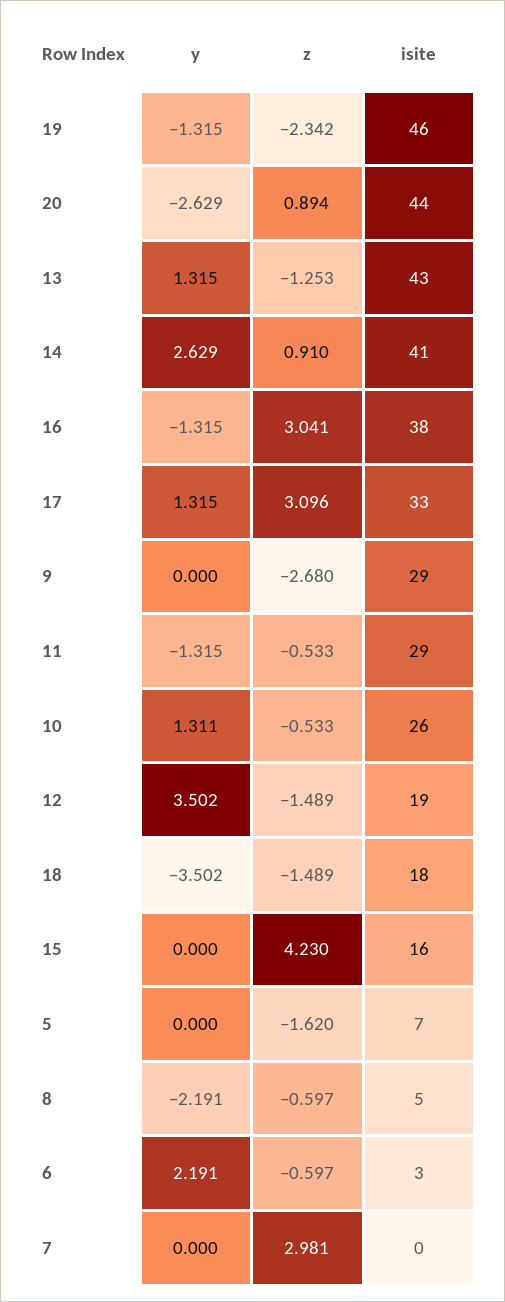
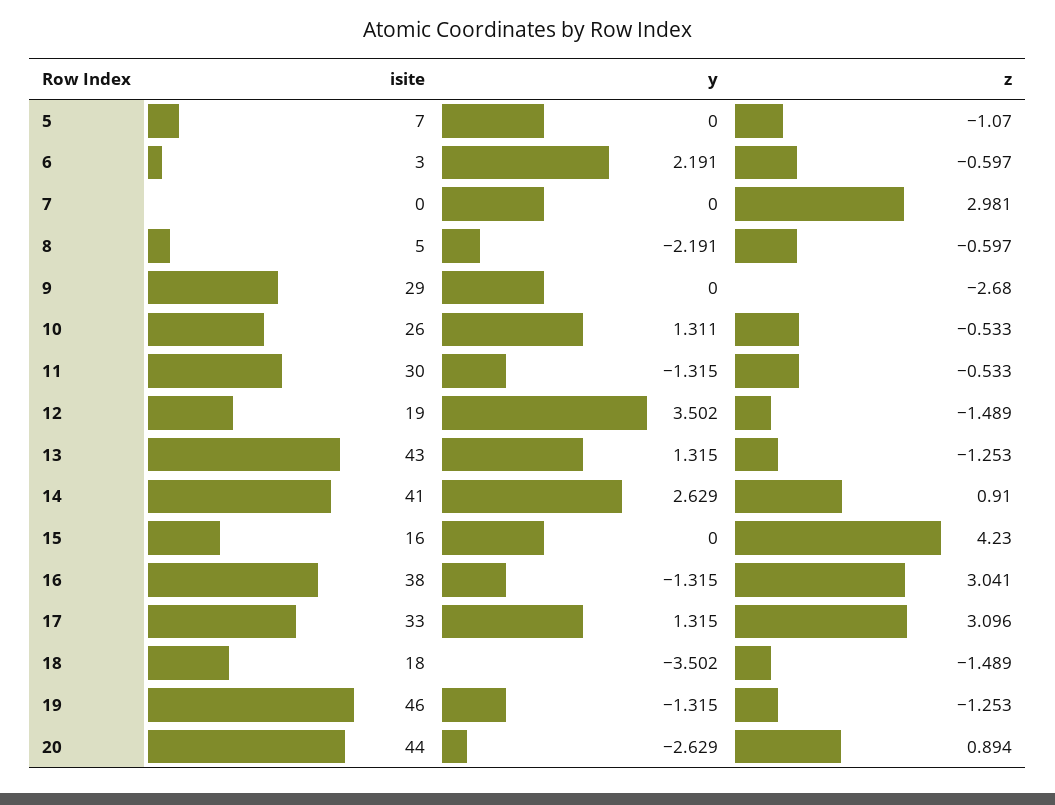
z, 19: -2.342 -> -1.253
isite, 11: 29 -> 30
z, 5: -1.62 -> -1.07

